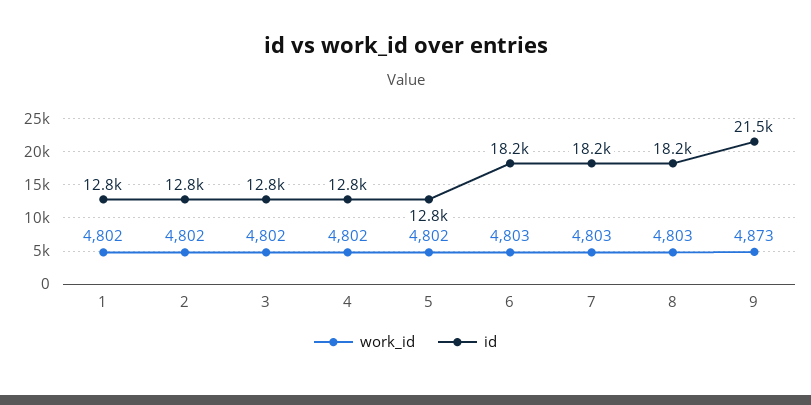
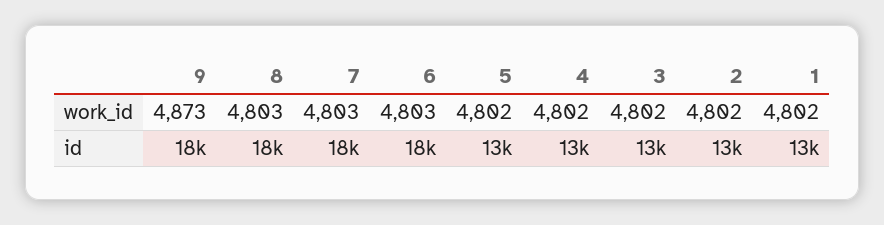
id, 9: 21500 -> 18000

